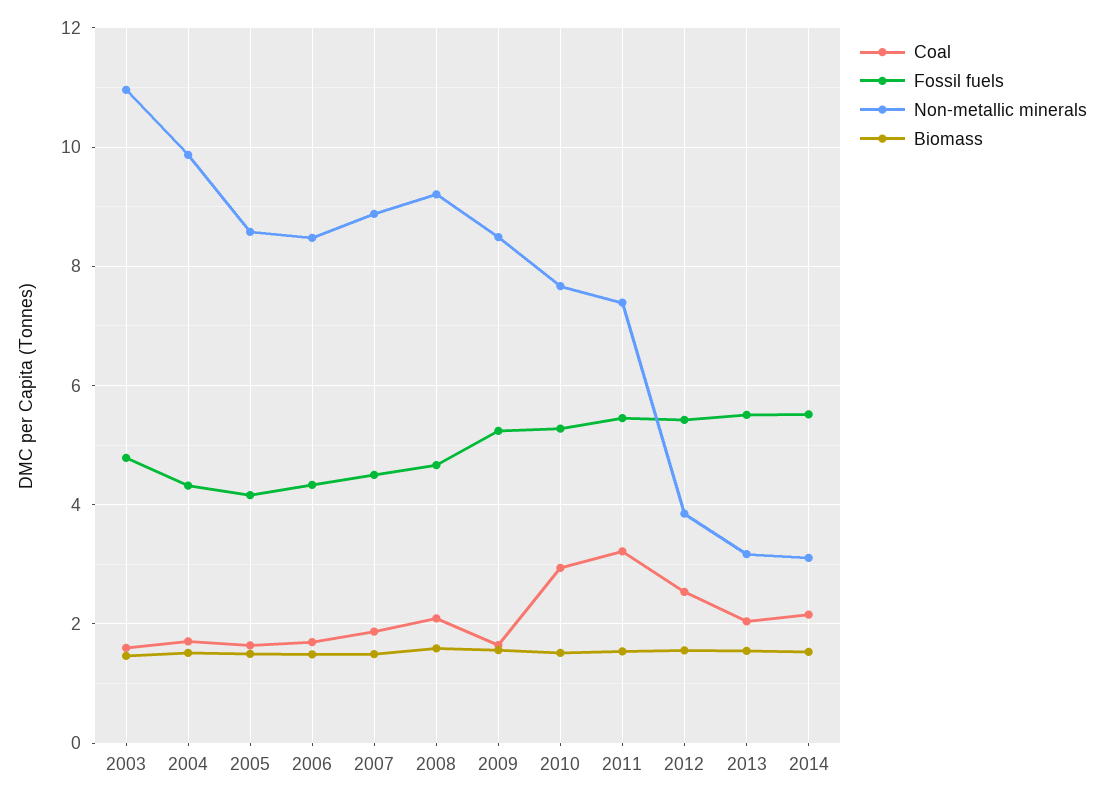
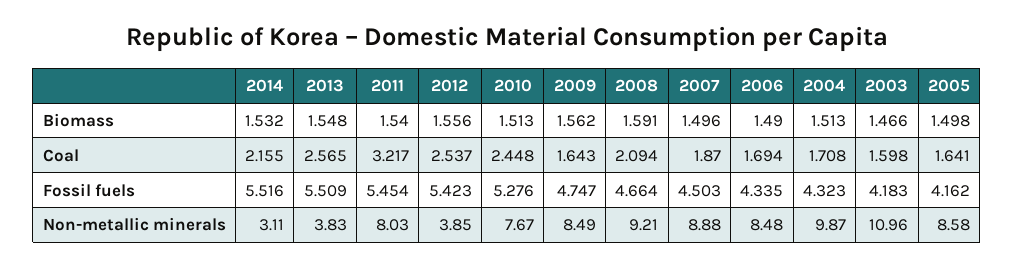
Fossil fuels, 2003: 4.8 -> 4.183
Fossil fuels, 2009: 5.2 -> 4.747
Coal, 2010: 3 -> 2.448
Non-metallic minerals, 2011: 7.4 -> 8.03
Coal, 2013: 2 -> 2.565
Non-metallic minerals, 2013: 3.2 -> 3.83

